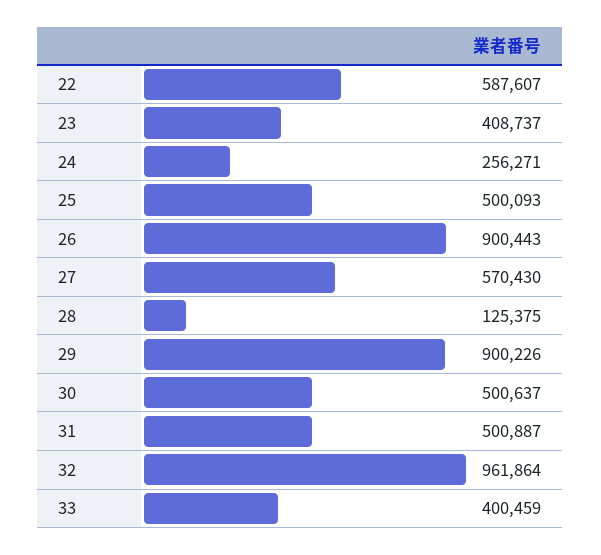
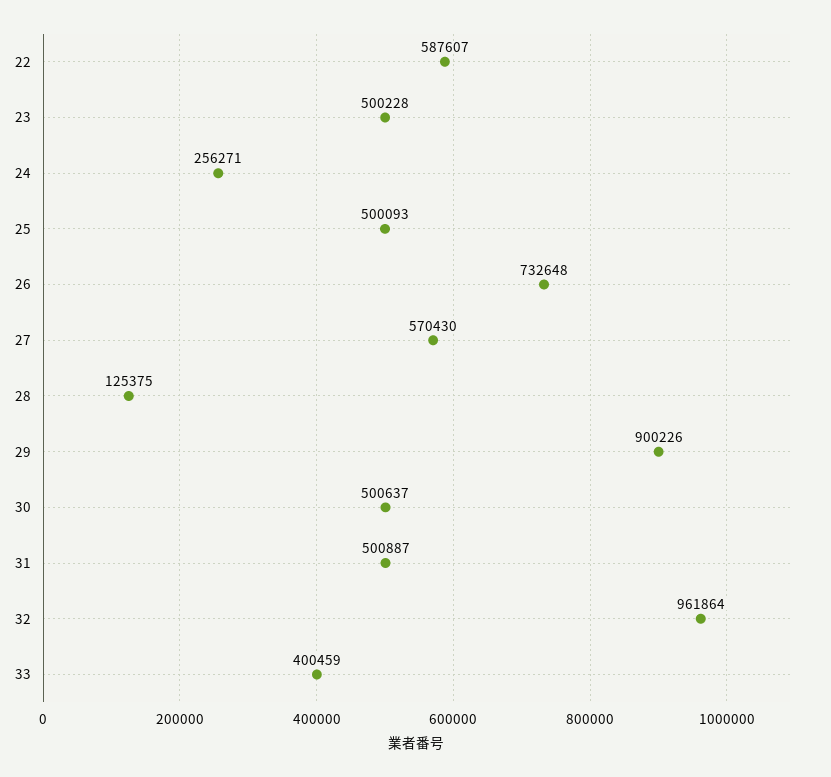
23: 408737 -> 500228
26: 900443 -> 732648

